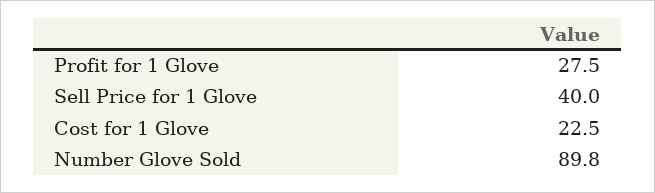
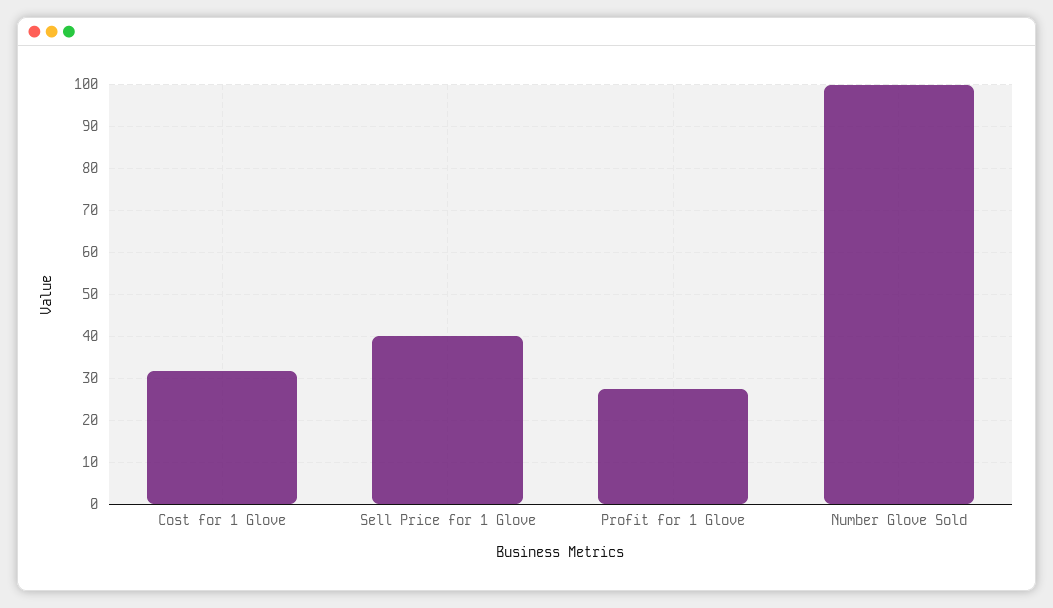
Cost for 1 Glove: 22.5 -> 32
Number Glove Sold: 89.8 -> 100

